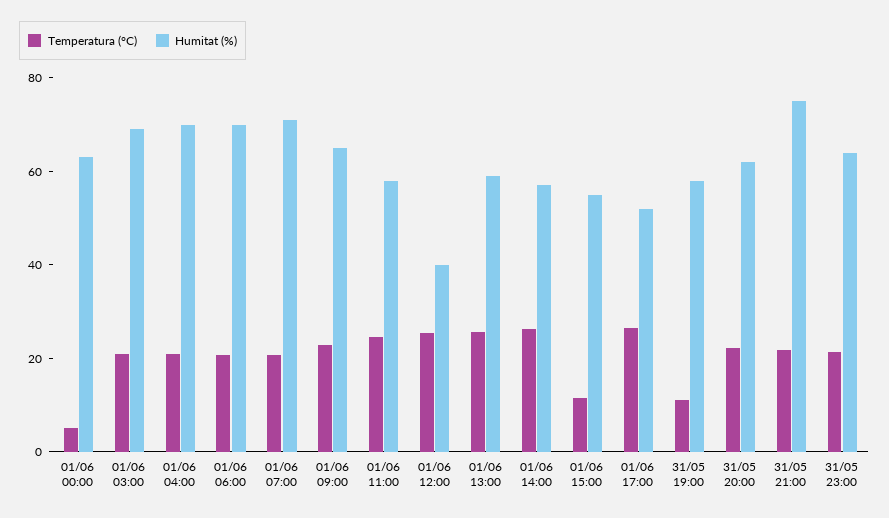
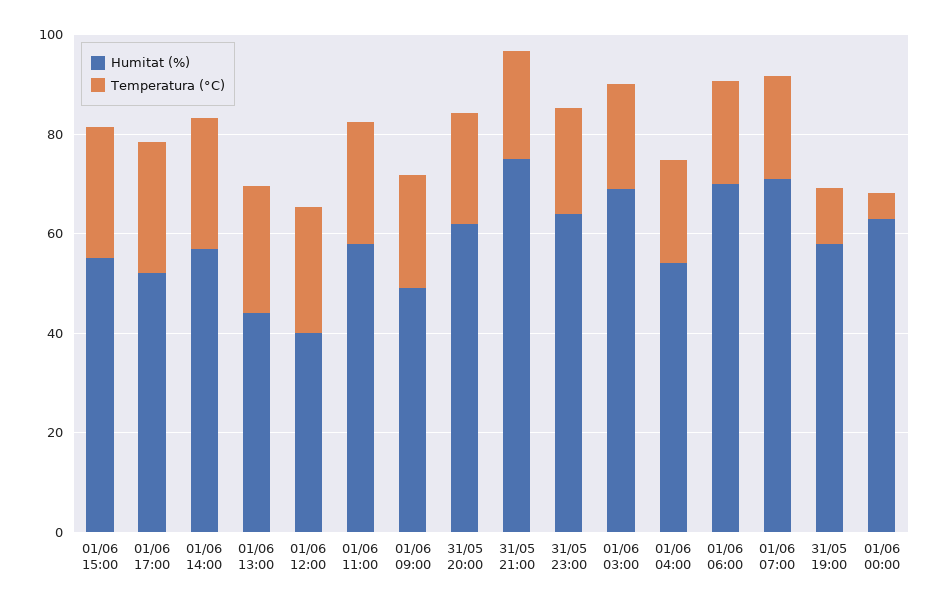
Humitat (%), 01/06 04:00: 70 -> 55
Humitat (%), 01/06 09:00: 65 -> 50
Humitat (%), 01/06 13:00: 60 -> 45
Temperatura (°C), 01/06 15:00: 10 -> 25

